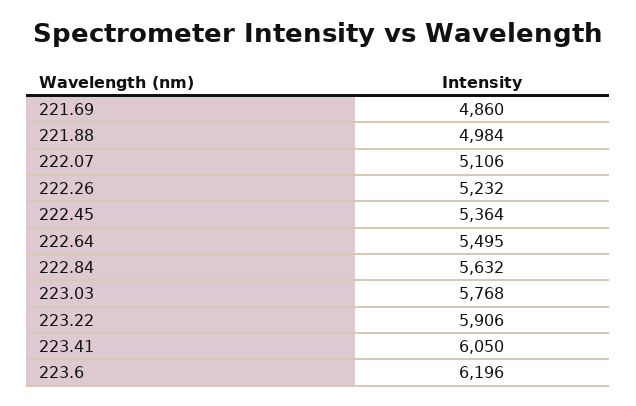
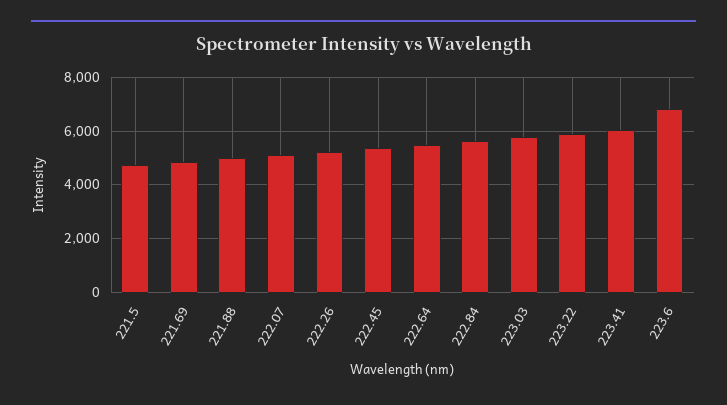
223.6: 6196 -> 6750
221.5: none -> 4750

